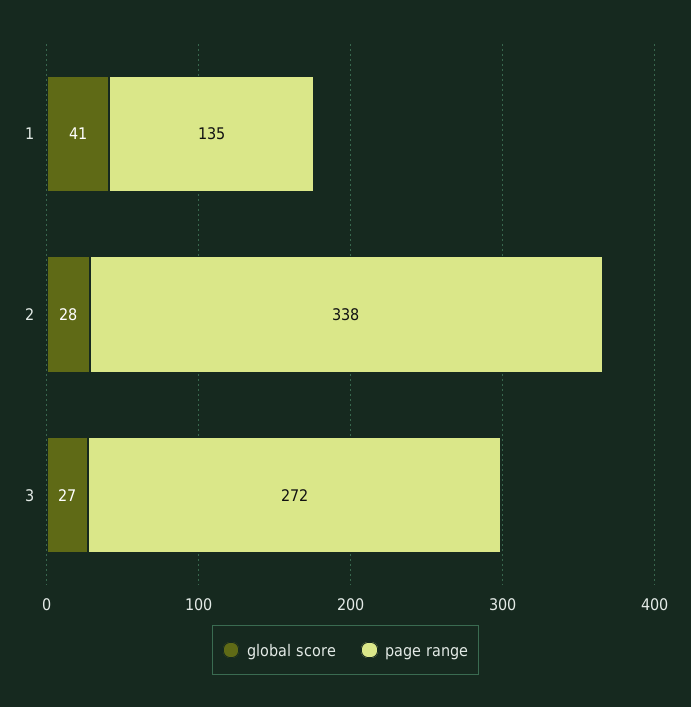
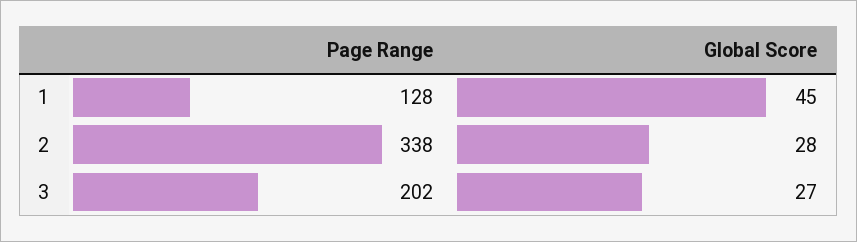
global score, 1: 41 -> 45
page range, 1: 135 -> 128
page range, 3: 272 -> 202

